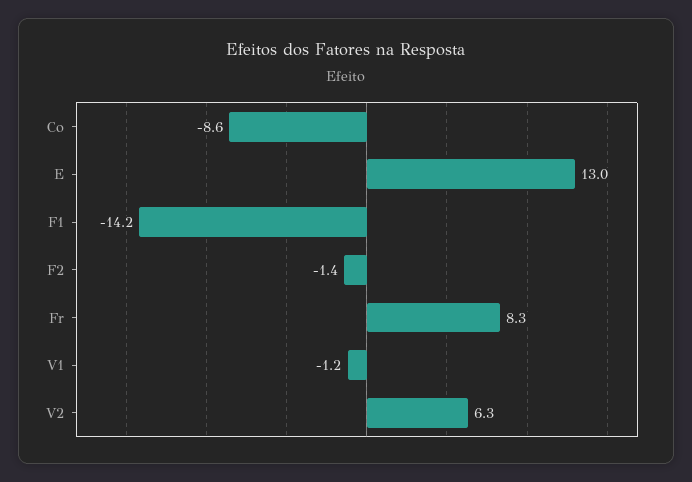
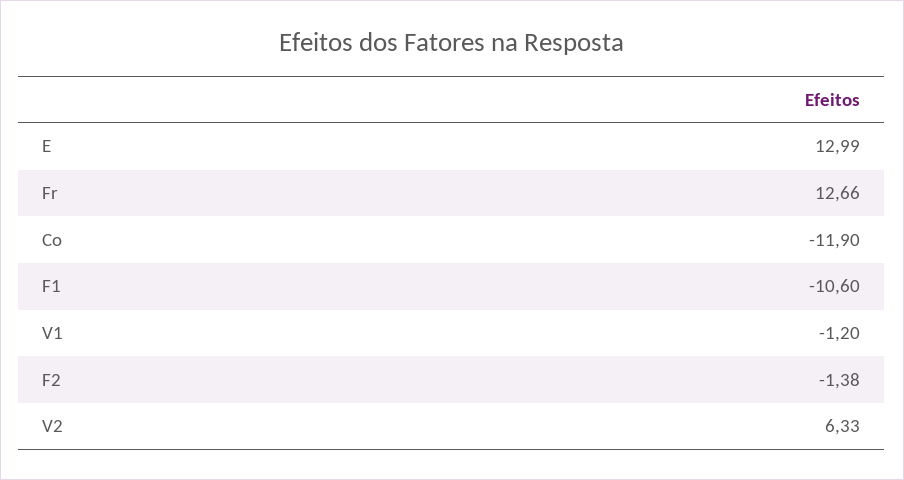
Co: -8.6 -> -11.9
F1: -14.2 -> -10.6
Fr: 8.3 -> 12.66

